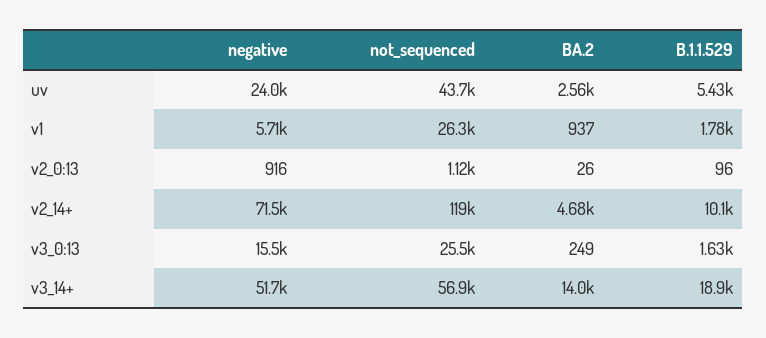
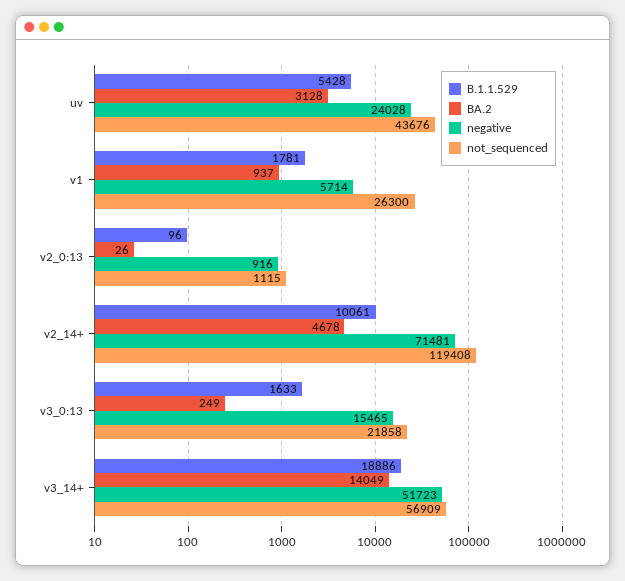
BA.2, uv: 2560 -> 3128
not_sequenced, v3_0:13: 25500 -> 21858

